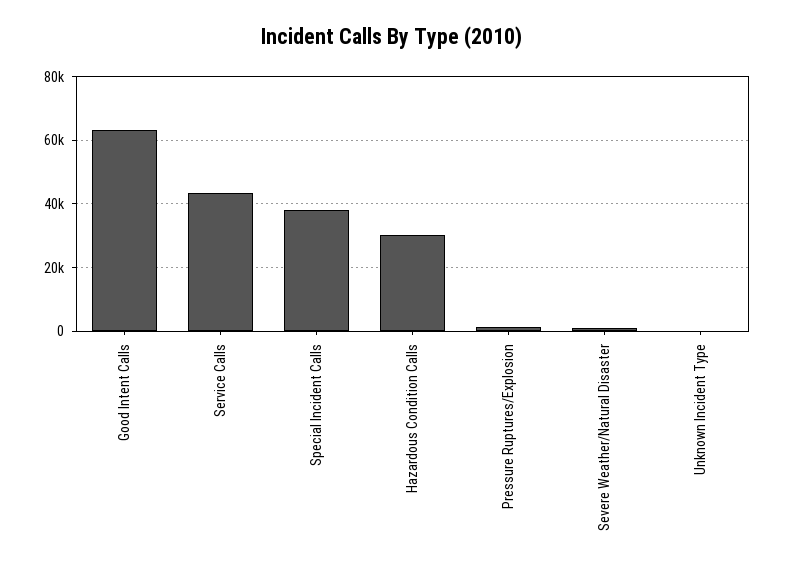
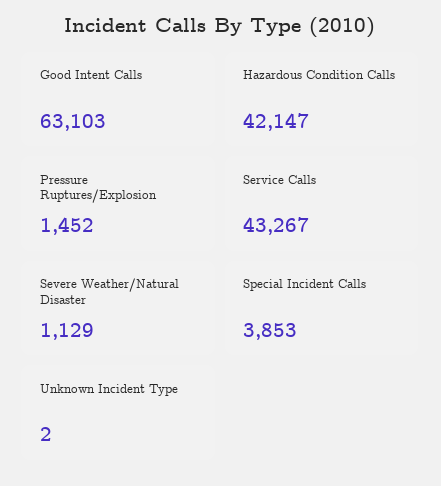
Special Incident Calls: 38000 -> 3853
Hazardous Condition Calls: 30000 -> 42147

